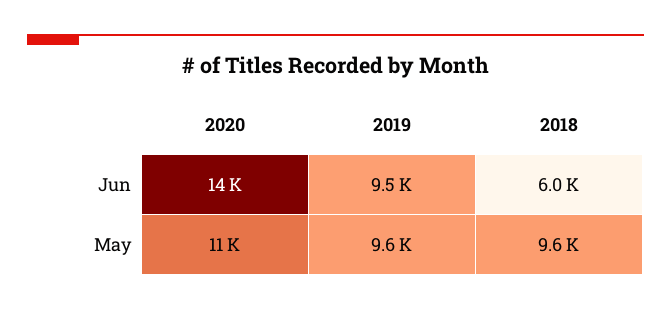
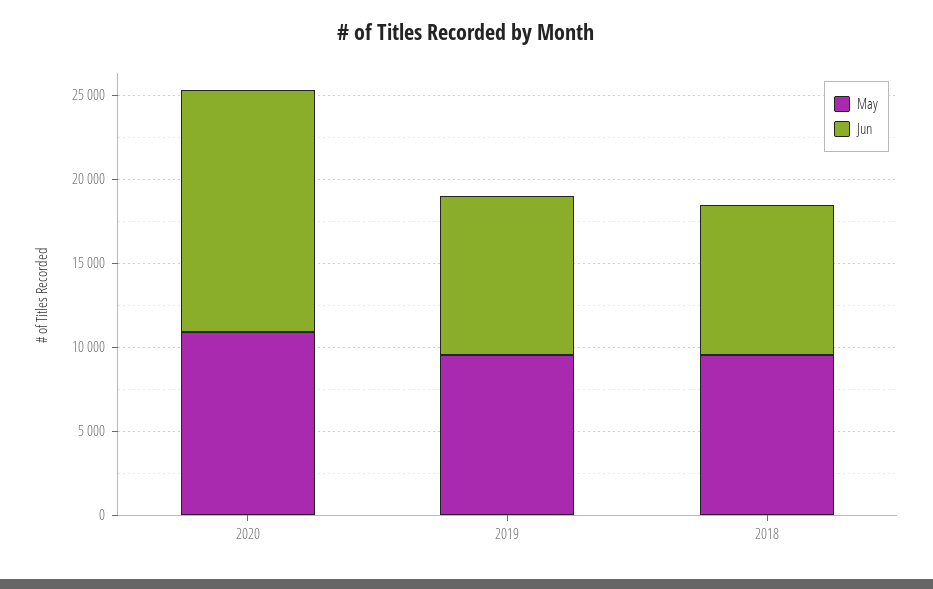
Jun, 2018: 6000 -> 9000

